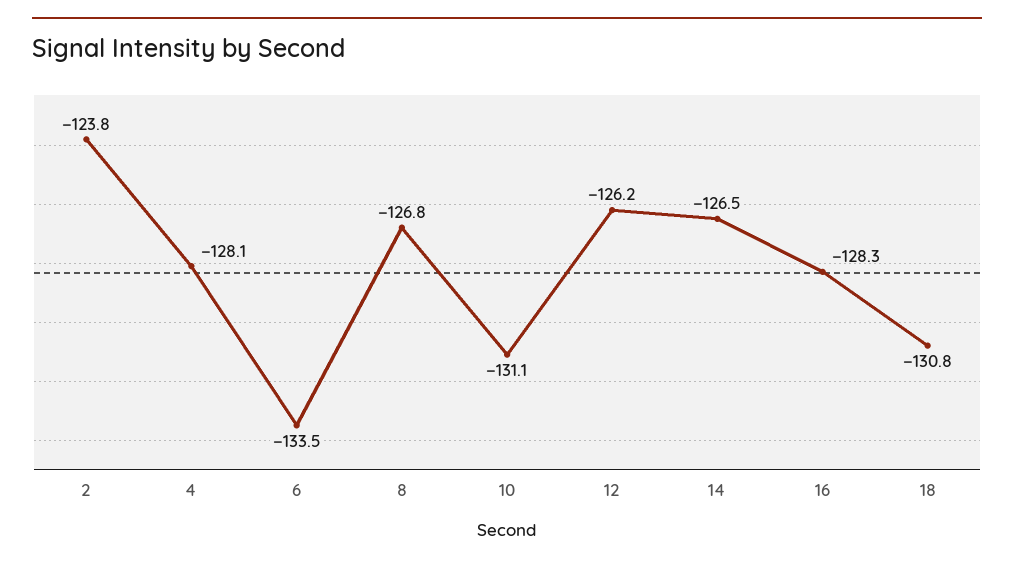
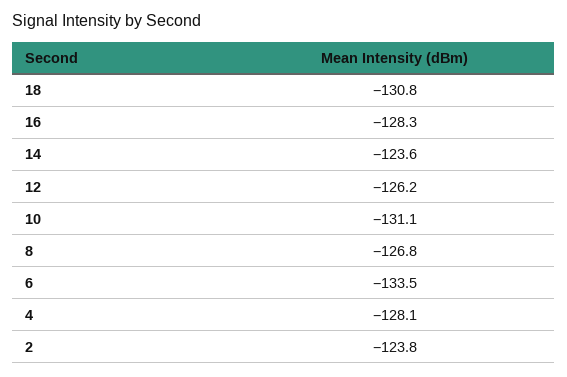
14: -126.5 -> -123.6

